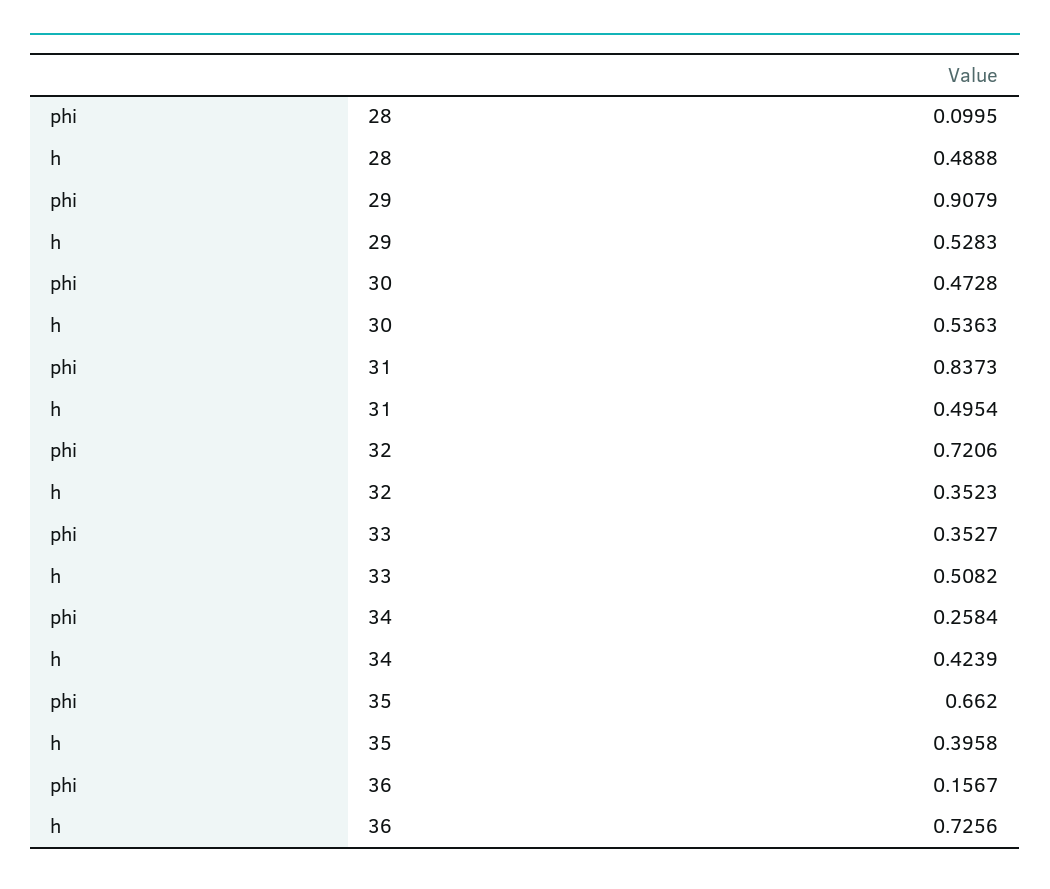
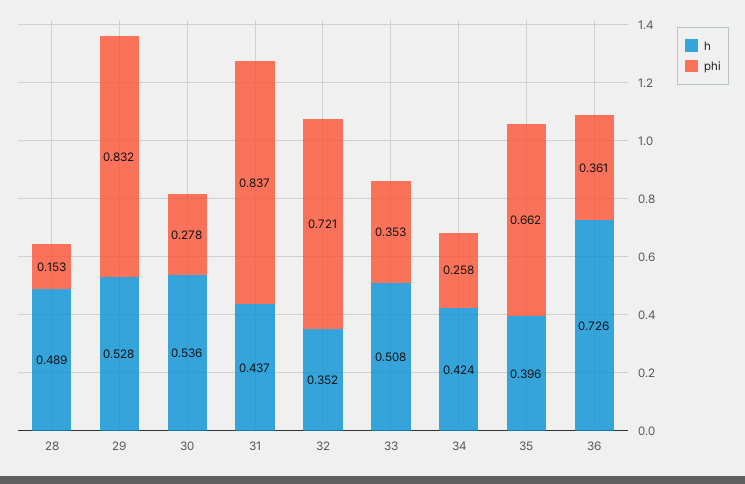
phi, 28: 0.0995 -> 0.153
phi, 29: 0.9079 -> 0.832
phi, 30: 0.4728 -> 0.278
h, 31: 0.4954 -> 0.437
phi, 36: 0.1567 -> 0.361

